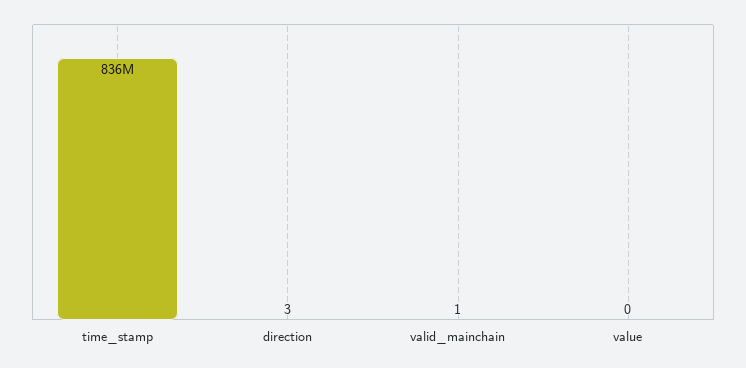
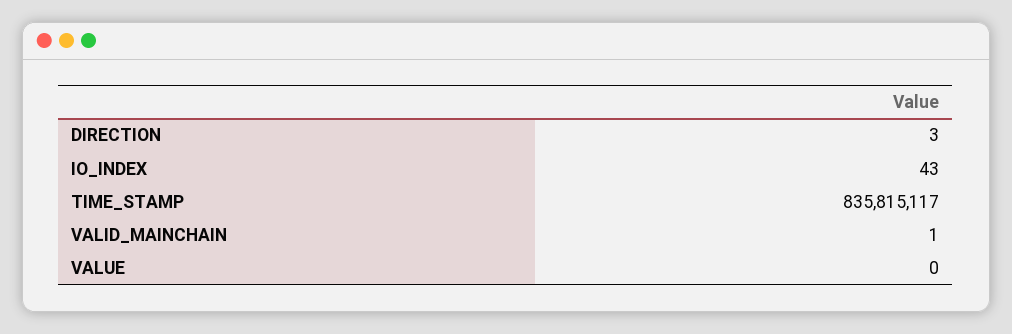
IO_INDEX: none -> 43

